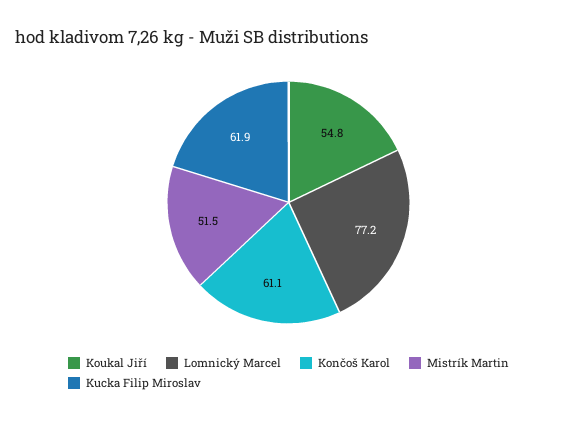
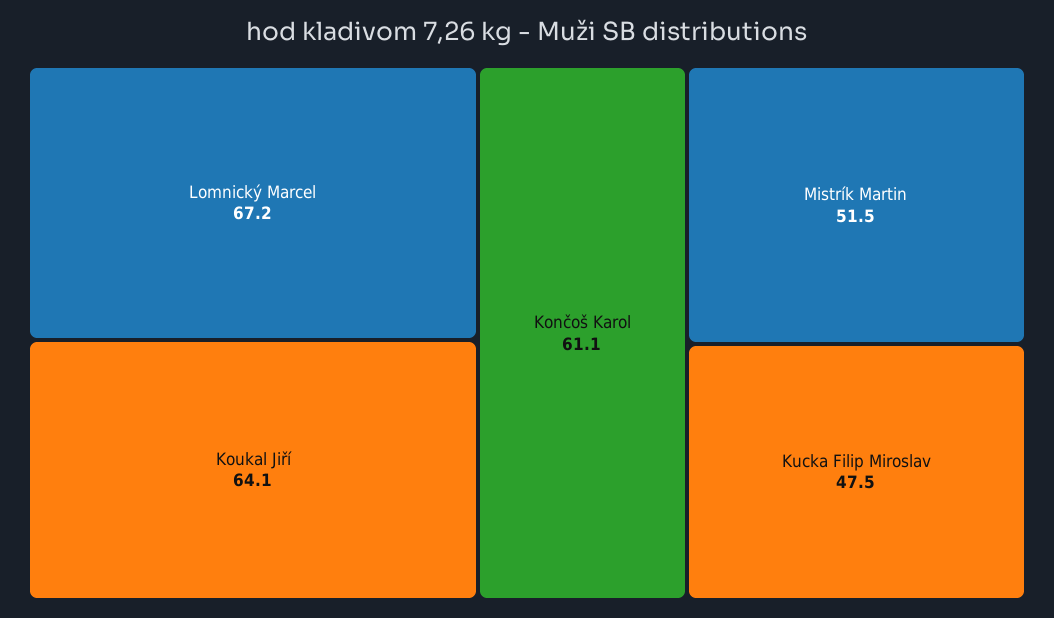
Koukal Jiří: 54.8 -> 64.1
Lomnický Marcel: 77.2 -> 67.2
Kucka Filip Miroslav: 61.9 -> 47.5

